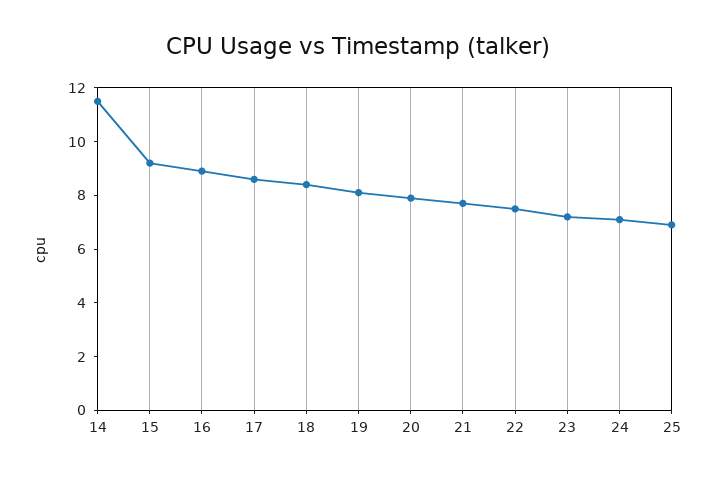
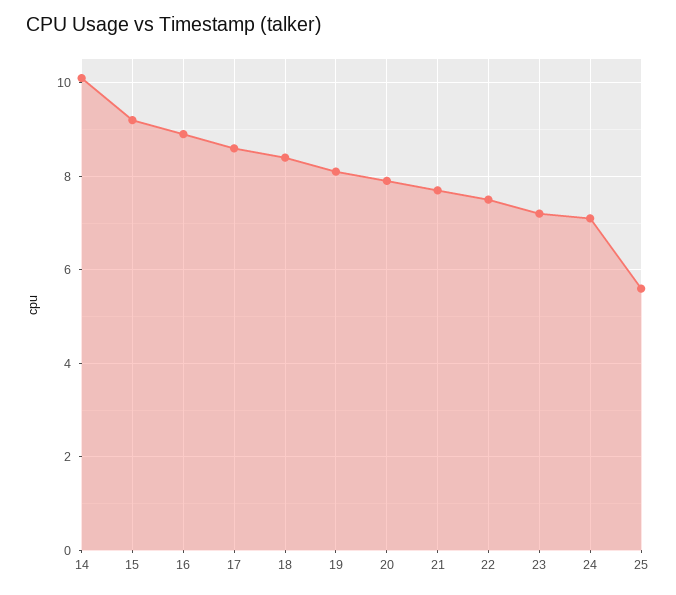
14: 11.5 -> 10
25: 7 -> 5.5

